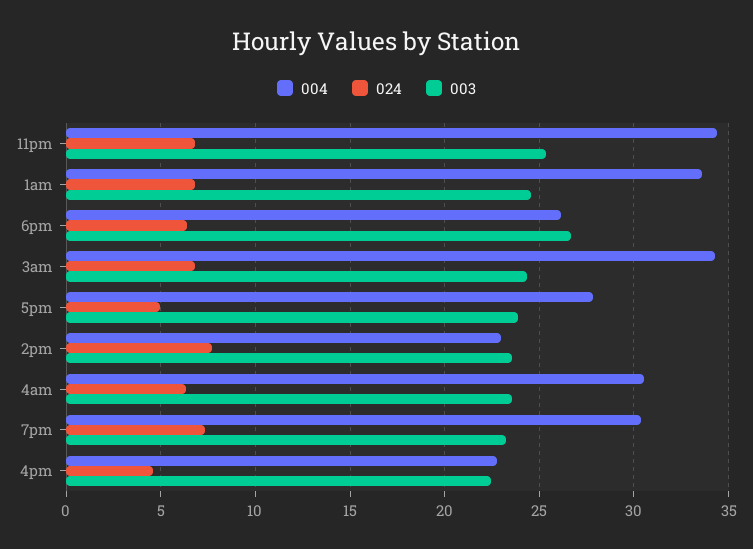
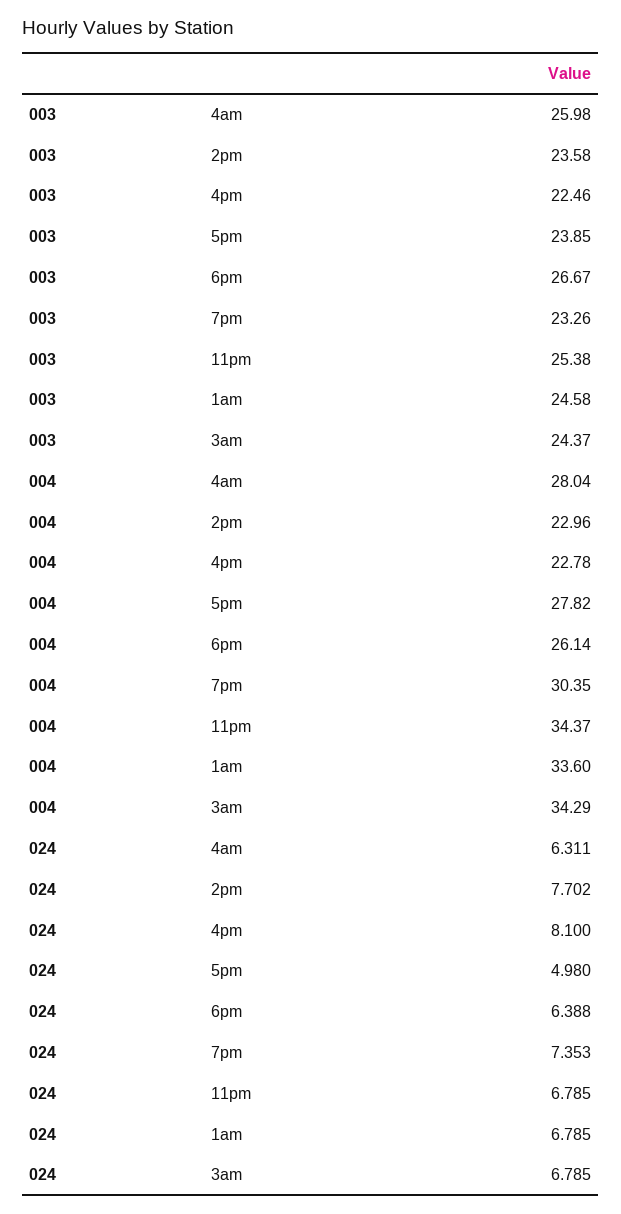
004, 4am: 30.5 -> 28.04
003, 4am: 23.5 -> 25.98
024, 4pm: 4.5 -> 8.1

